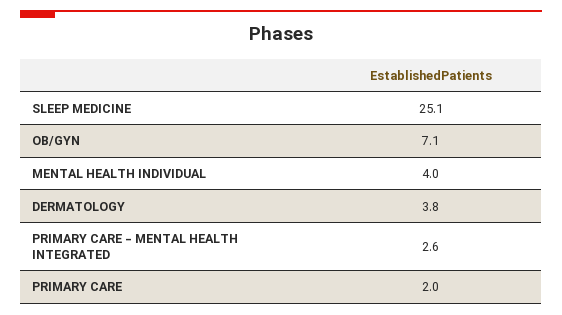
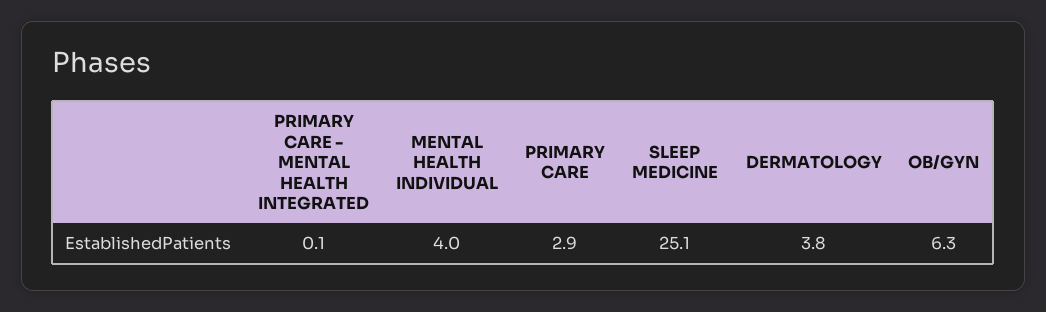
OB/GYN: 7.1 -> 6.3
PRIMARY CARE - MENTAL HEALTH INTEGRATED: 2.6 -> 0.1
PRIMARY CARE: 2 -> 2.9

